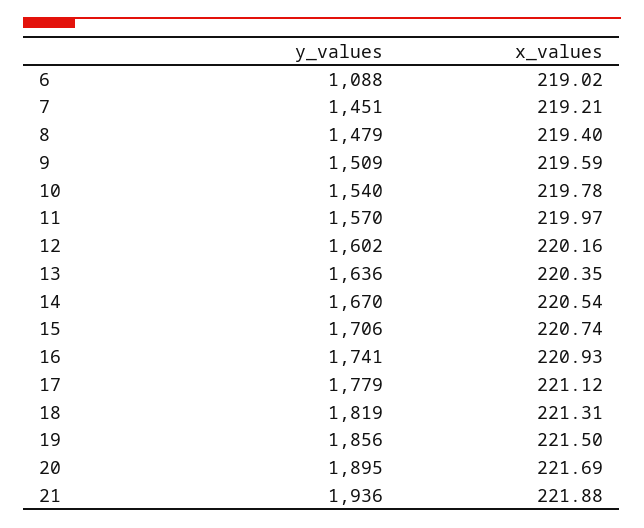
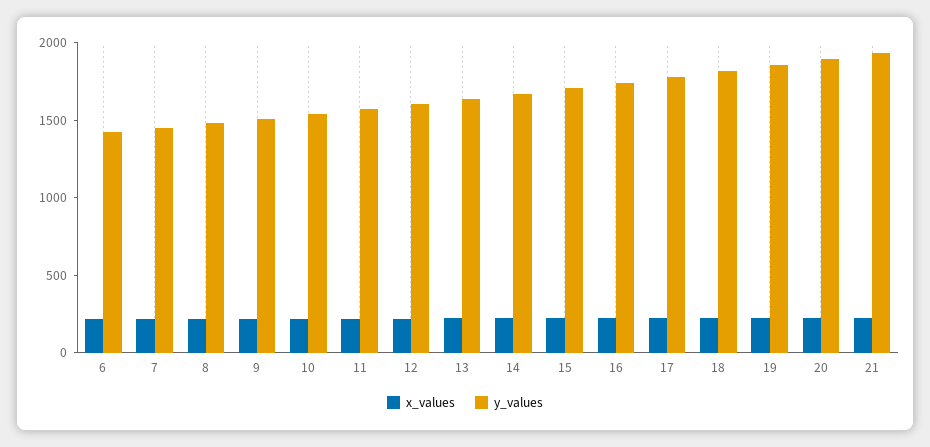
y_values, 6: 1088 -> 1400

